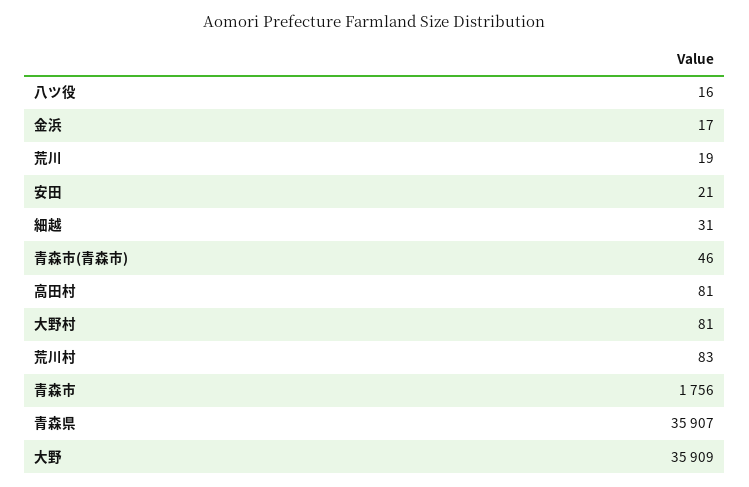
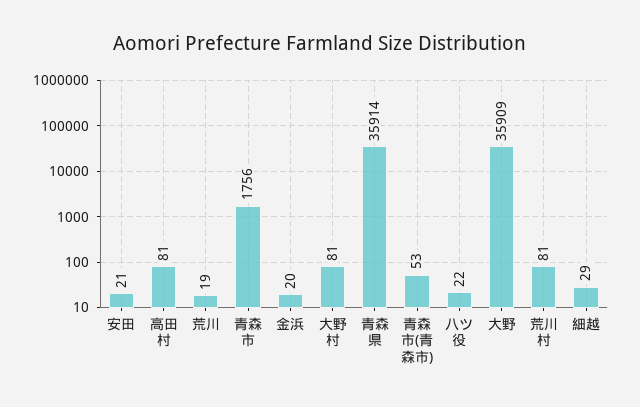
八ツ役: 16 -> 22
金浜: 17 -> 20
細越: 31 -> 29
青森市(青森市): 46 -> 53
荒川村: 83 -> 81
青森県: 35907 -> 35914

